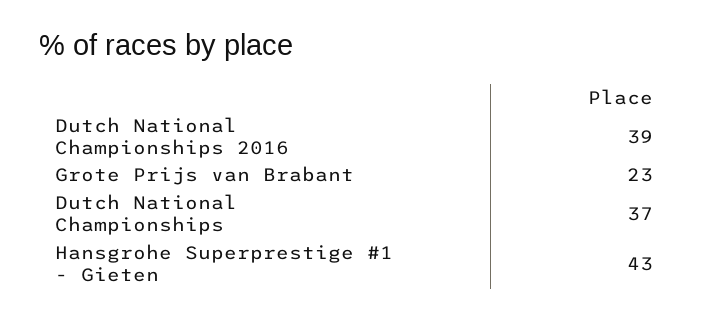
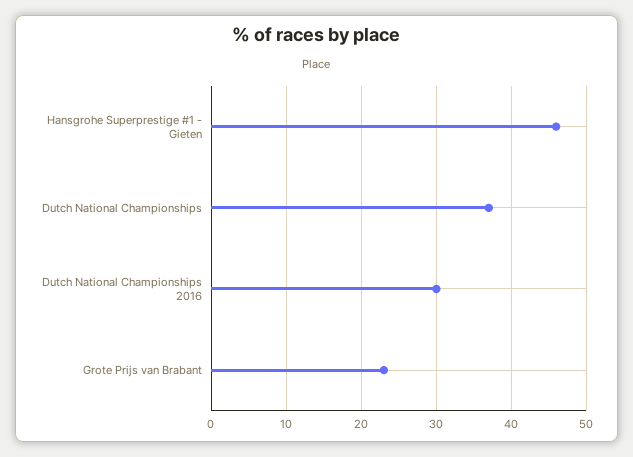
Dutch National Championships 2016: 39 -> 30
Hansgrohe Superprestige #1 - Gieten: 43 -> 46

